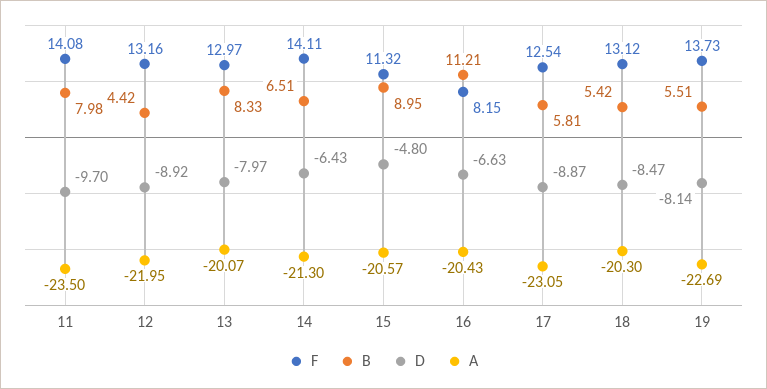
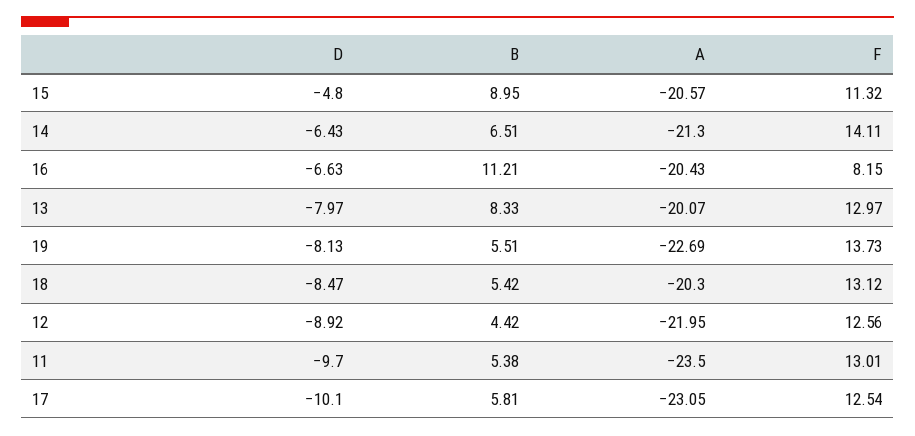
F, 11: 14.08 -> 13.01
B, 11: 7.98 -> 5.38
F, 12: 13.16 -> 12.56
D, 17: -8.87 -> -10.1
D, 19: -8.14 -> -8.13

